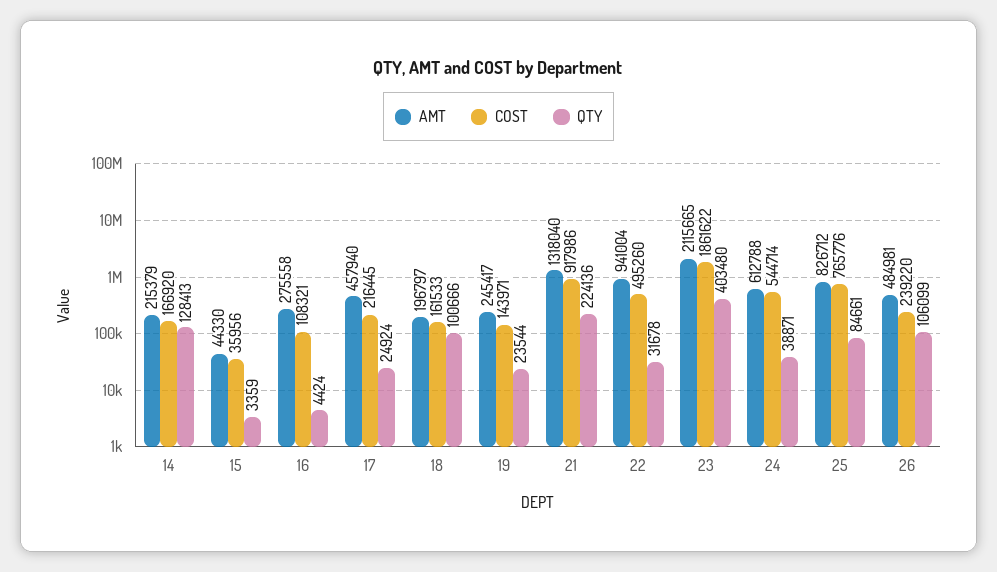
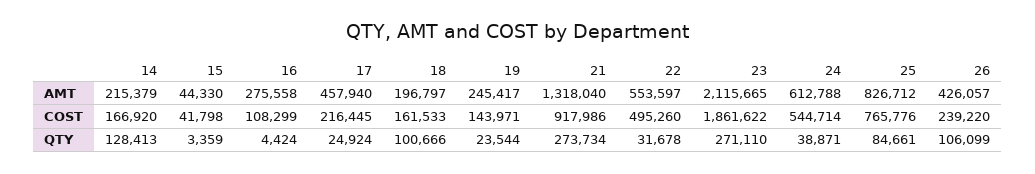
COST, 15: 35956 -> 41798
COST, 16: 108321 -> 108299
QTY, 21: 224136 -> 273734
AMT, 22: 941004 -> 553597
QTY, 23: 403480 -> 271110
AMT, 26: 484981 -> 426057

